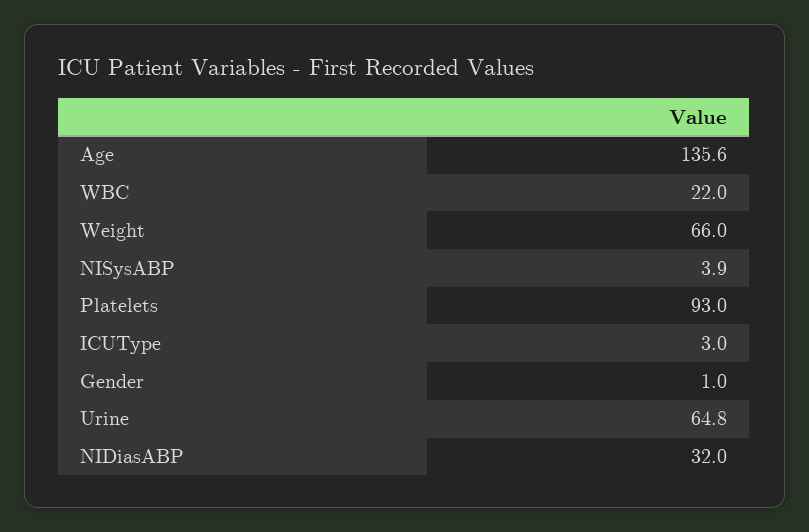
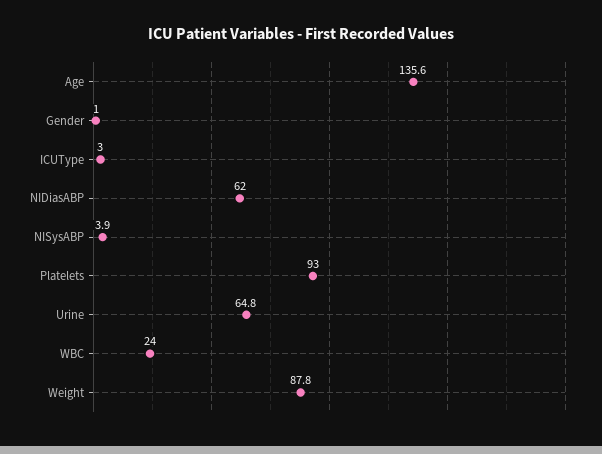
WBC: 22 -> 24
Weight: 66 -> 87.8
NIDiasABP: 32 -> 62

